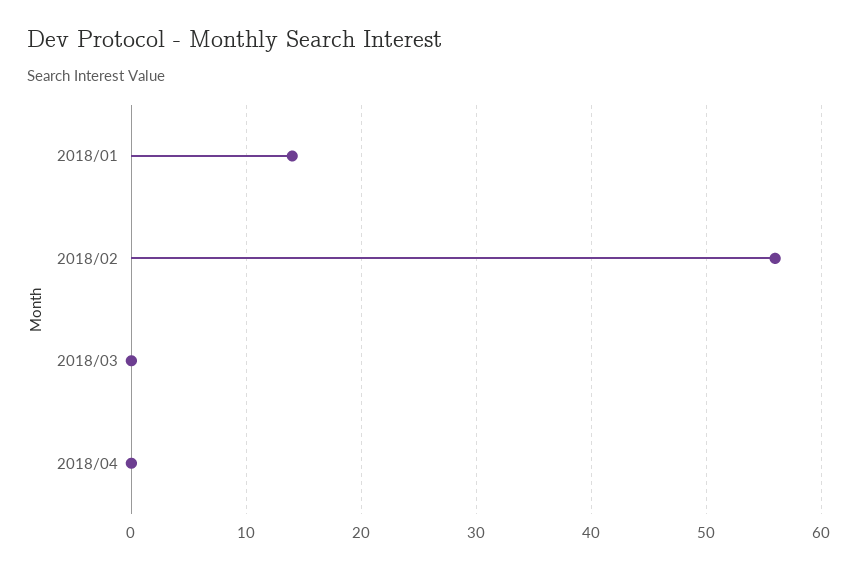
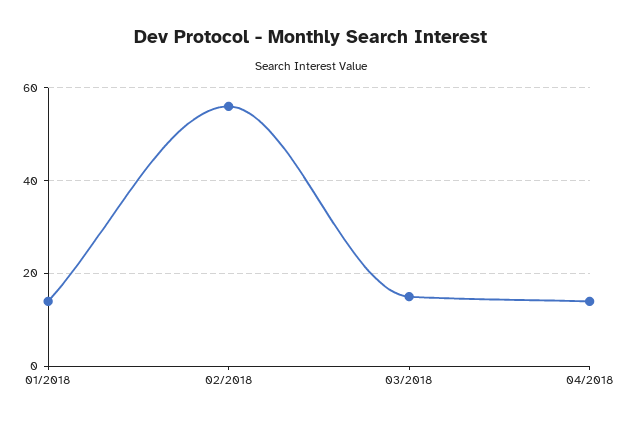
2018/03: 0 -> 15
2018/04: 0 -> 15

